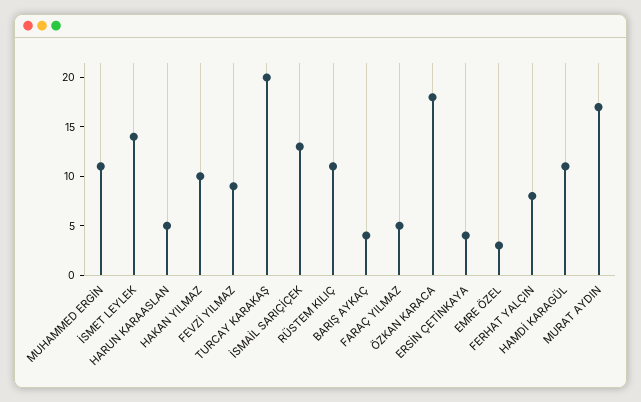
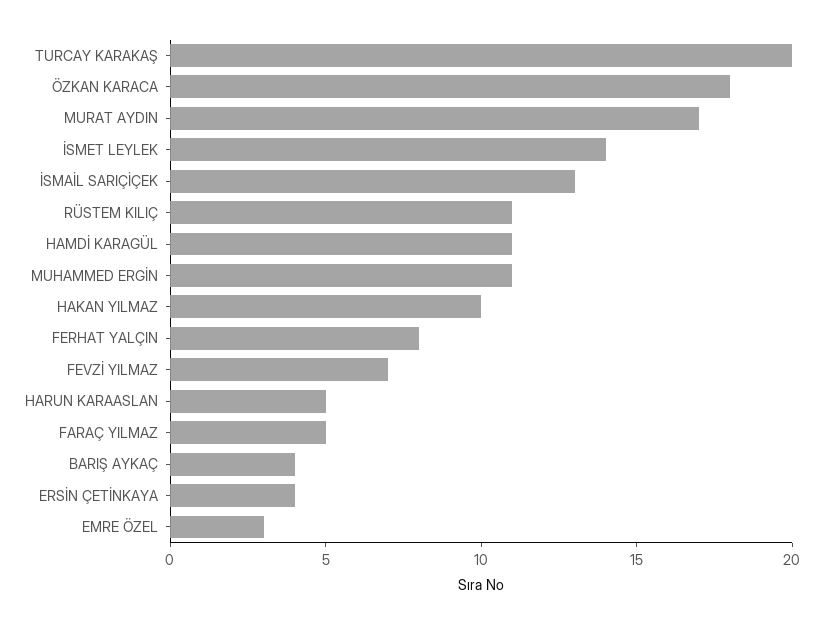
FEVZİ YILMAZ: 9 -> 7

